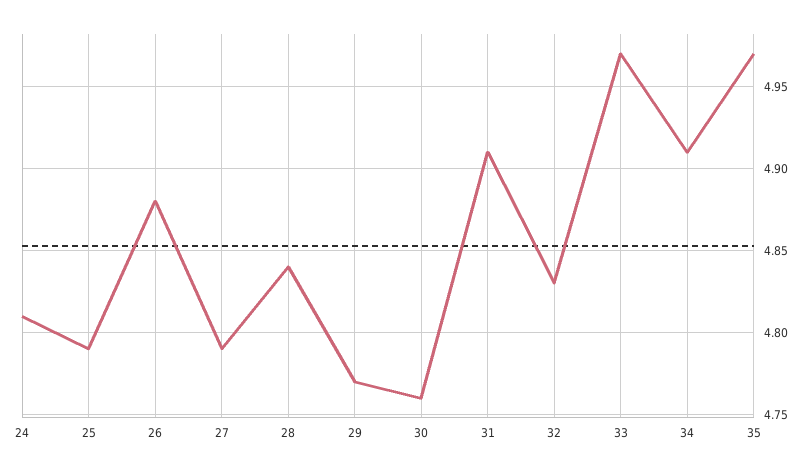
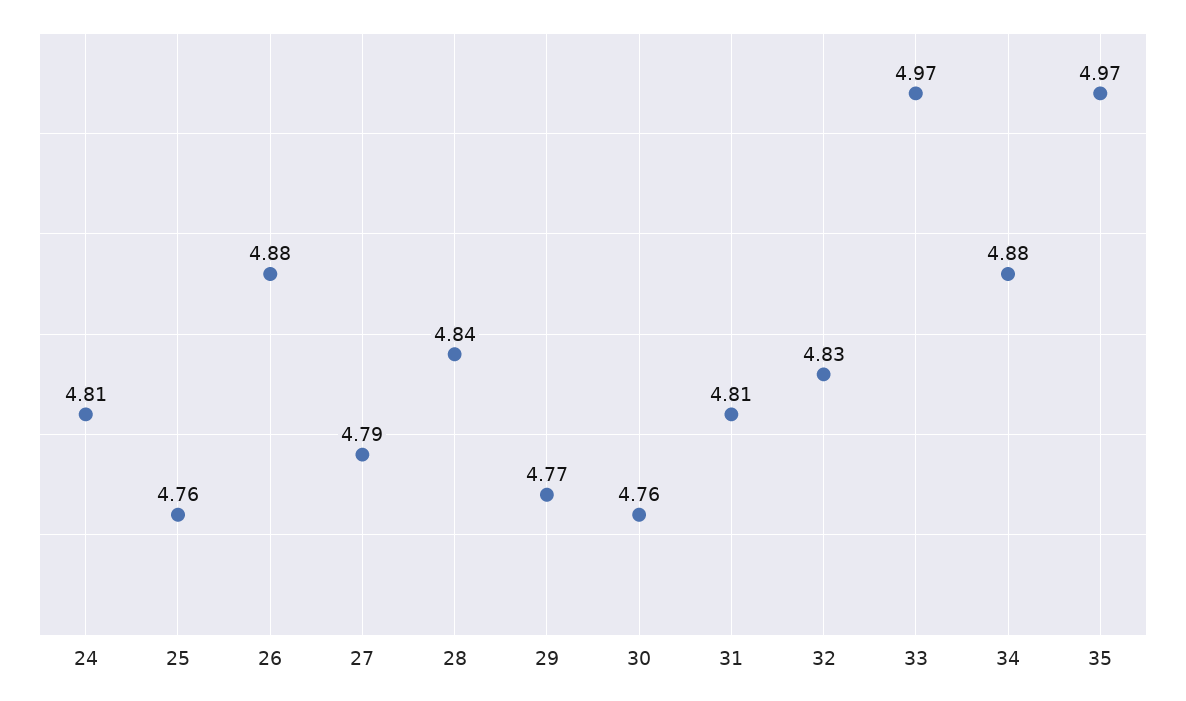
25: 4.79 -> 4.76
31: 4.91 -> 4.81
34: 4.91 -> 4.88

